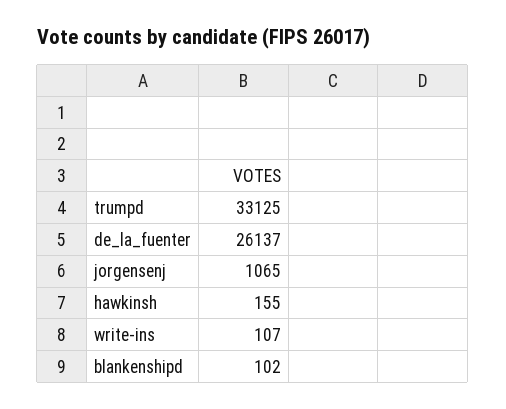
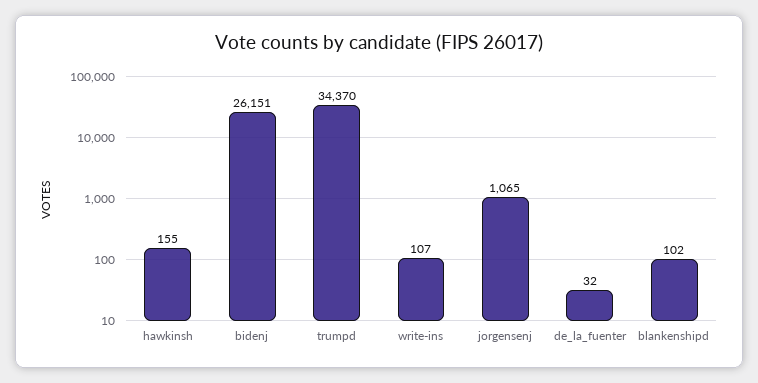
trumpd: 33125 -> 34370
de_la_fuenter: 26137 -> 32
bidenj: none -> 26151

